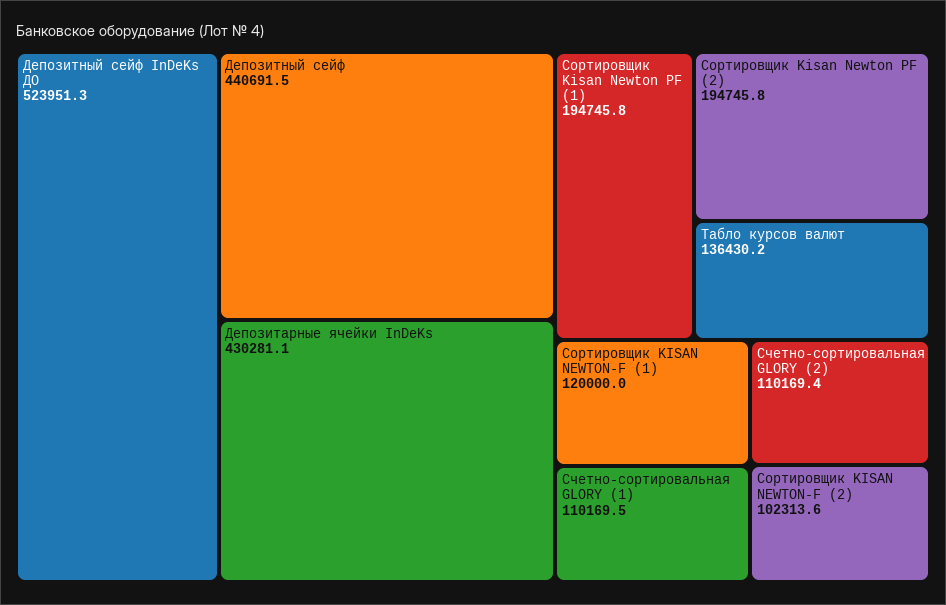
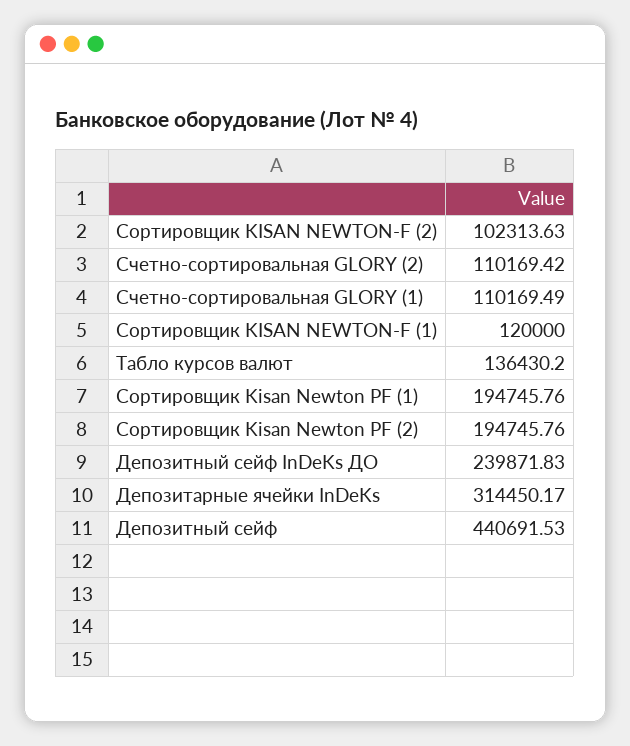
Депозитный сейф InDeKs ДО: 523951.3 -> 239871.83
Депозитарные ячейки InDeKs: 430281.1 -> 314450.17

